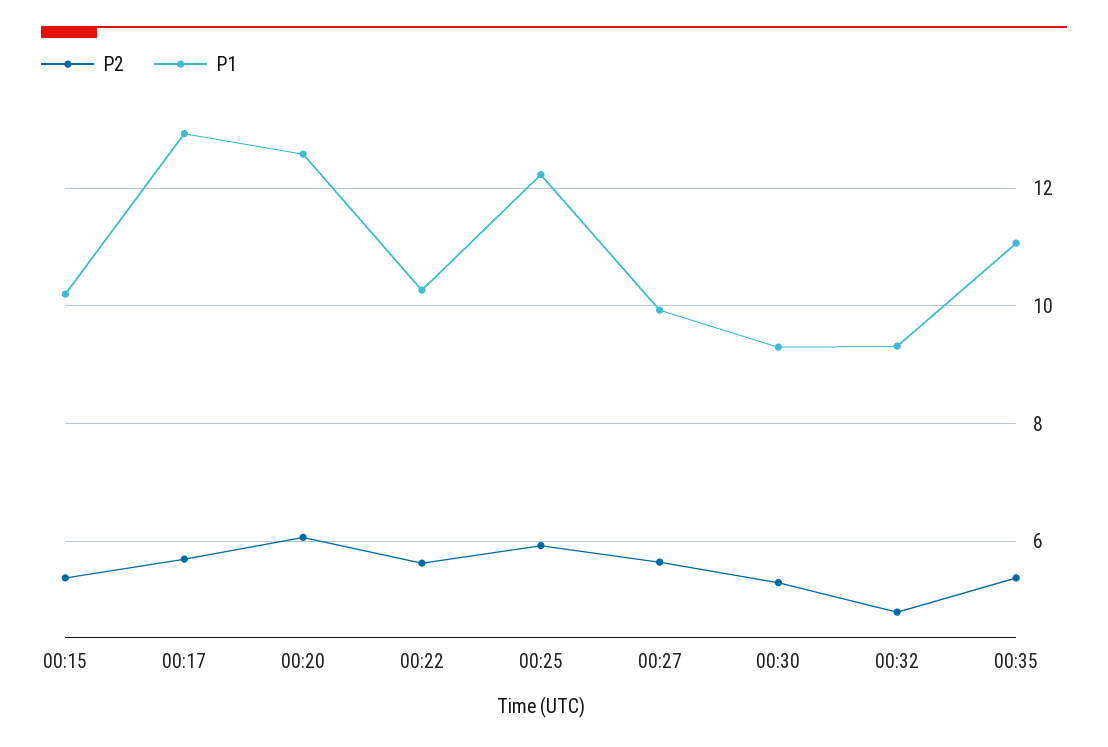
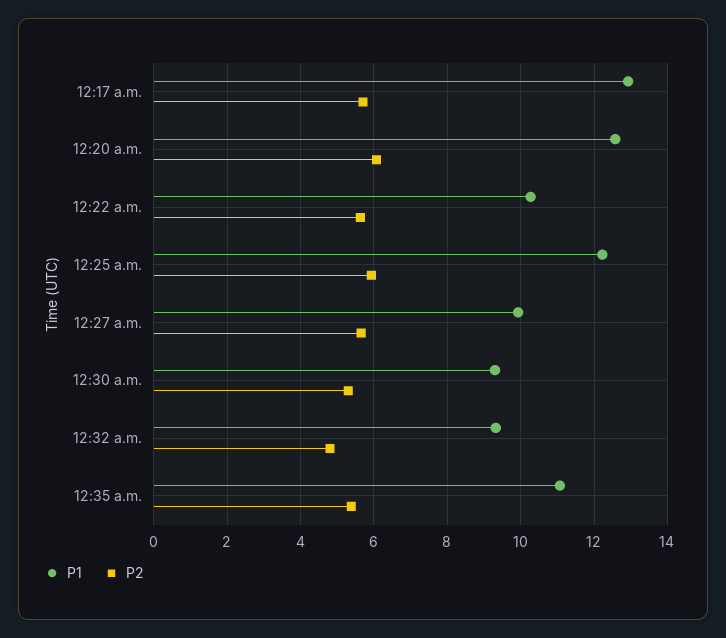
P2, 00:15: 5.4 -> none
P1, 00:15: 10.2 -> none

